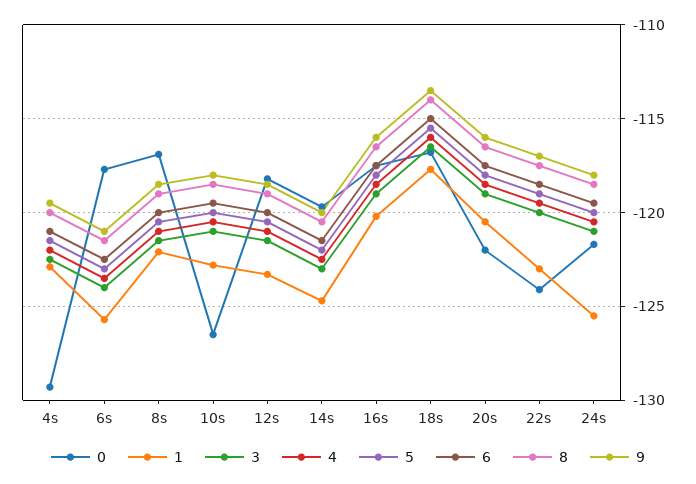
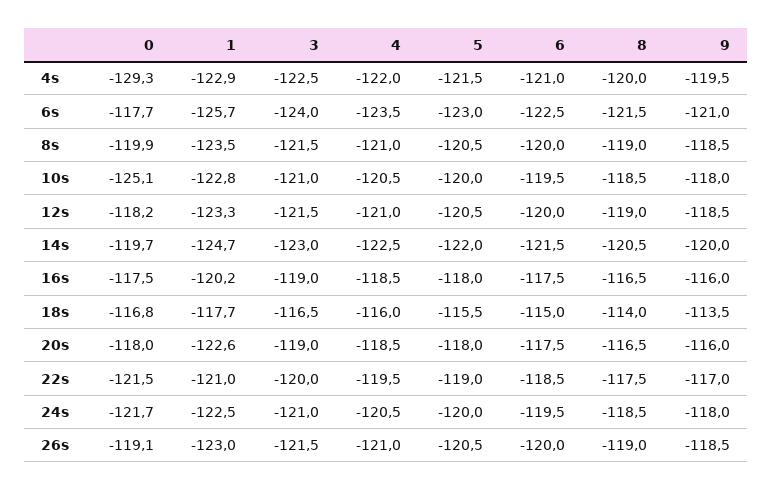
0, 8s: -117 -> -119.9
1, 8s: -122 -> -123.5
0, 10s: -126.5 -> -125.1
0, 20s: -122 -> -118
1, 20s: -120.5 -> -122.6
0, 22s: -124 -> -121.5
1, 22s: -123 -> -121
1, 24s: -125.5 -> -122.5
0, 26s: none -> -119.1
1, 26s: none -> -123
3, 26s: none -> -121.5
4, 26s: none -> -121
5, 26s: none -> -120.5
6, 26s: none -> -120
8, 26s: none -> -119
9, 26s: none -> -118.5

